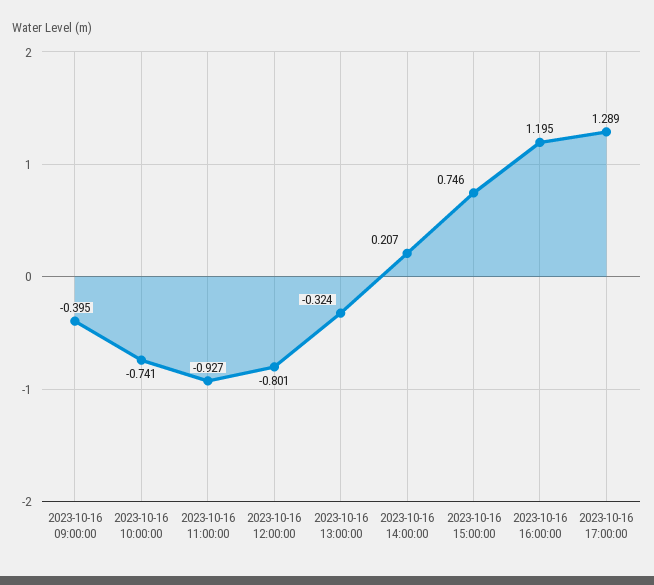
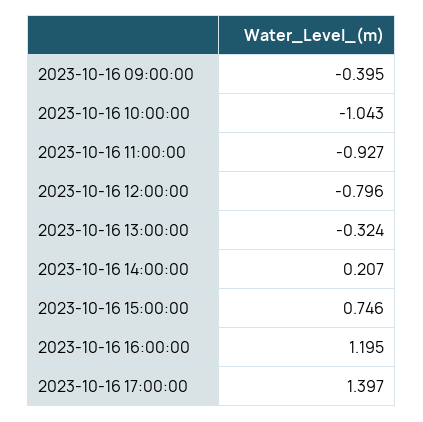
2023-10-16 10:00:00: -0.741 -> -1.043
2023-10-16 12:00:00: -0.801 -> -0.796
2023-10-16 17:00:00: 1.289 -> 1.397

